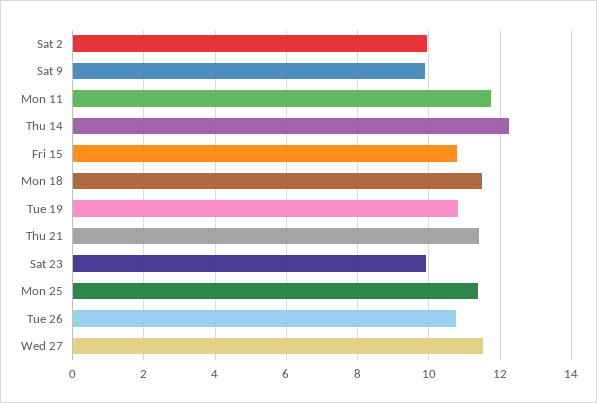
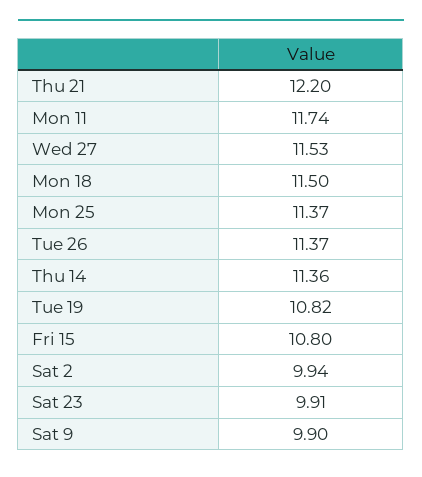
Thu 14: 12.2 -> 11.36
Thu 21: 11.4 -> 12.2
Tue 26: 10.8 -> 11.37

